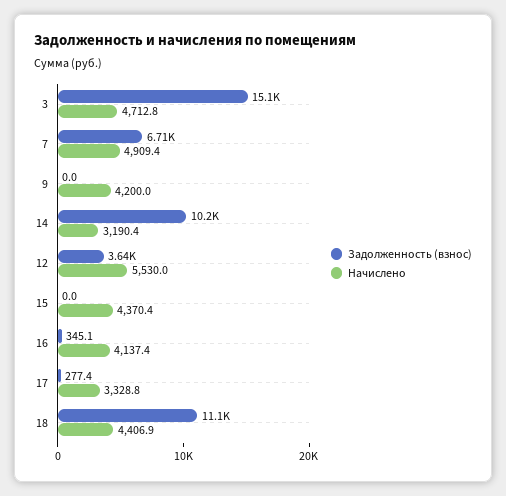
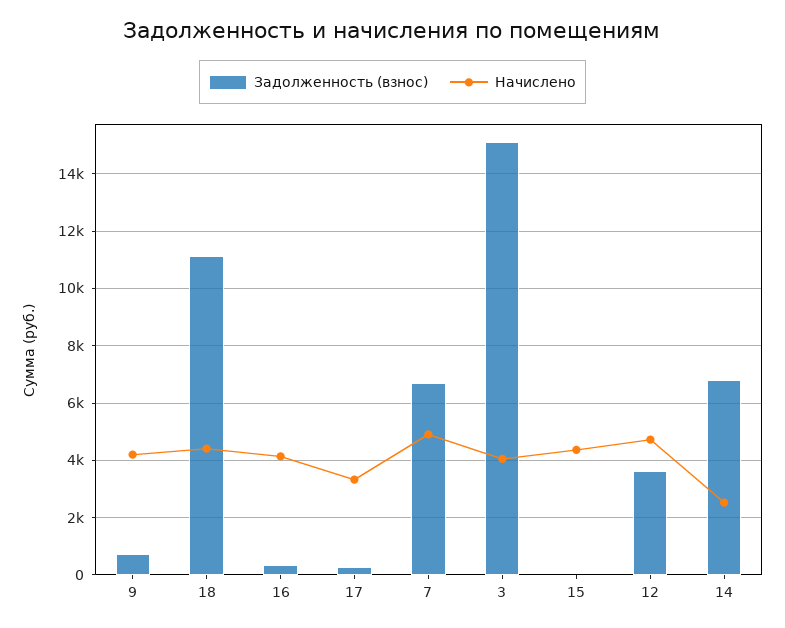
Начислено, 3: 4712.8 -> 4000
Задолженность (взнос), 9: 0 -> 750
Задолженность (взнос), 14: 10200 -> 6750
Начислено, 14: 3190.4 -> 2500
Начислено, 12: 5530 -> 4750

